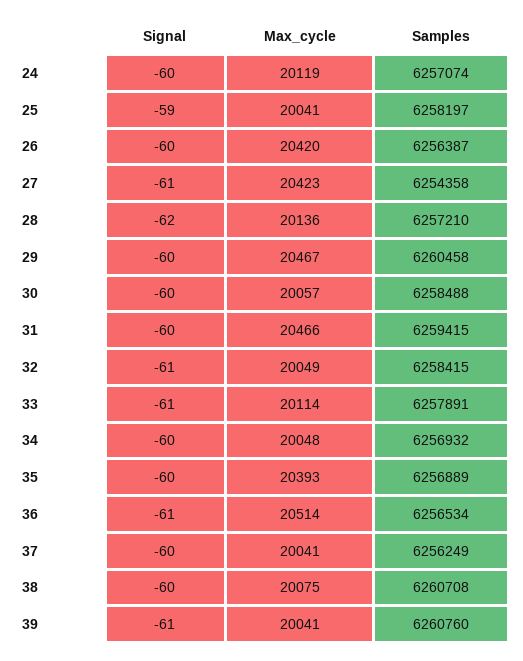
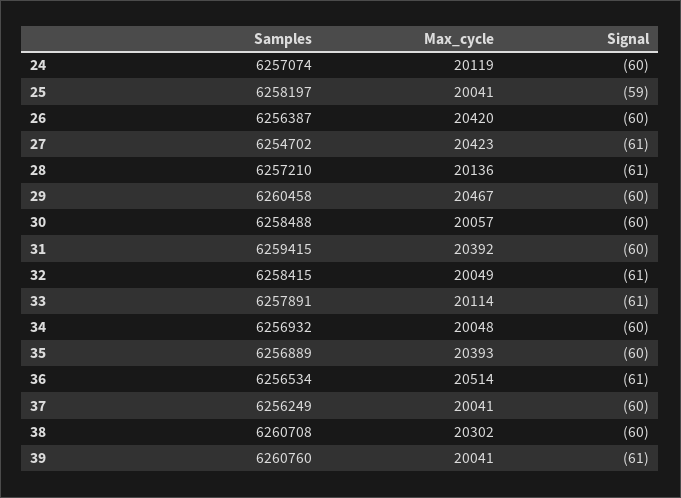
Samples, 27: 6254358 -> 6254702
Signal, 28: -62 -> -61
Max_cycle, 31: 20466 -> 20392
Max_cycle, 38: 20075 -> 20302

